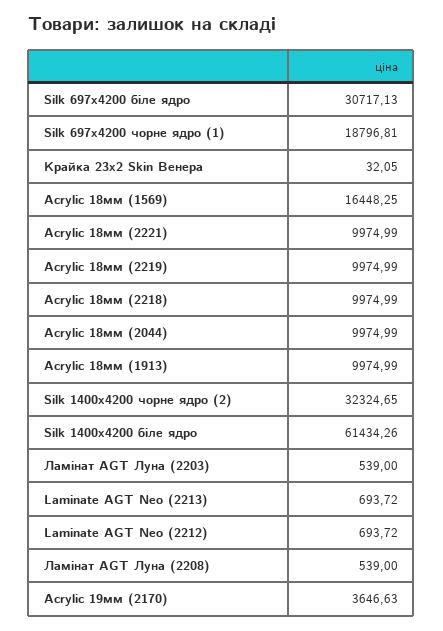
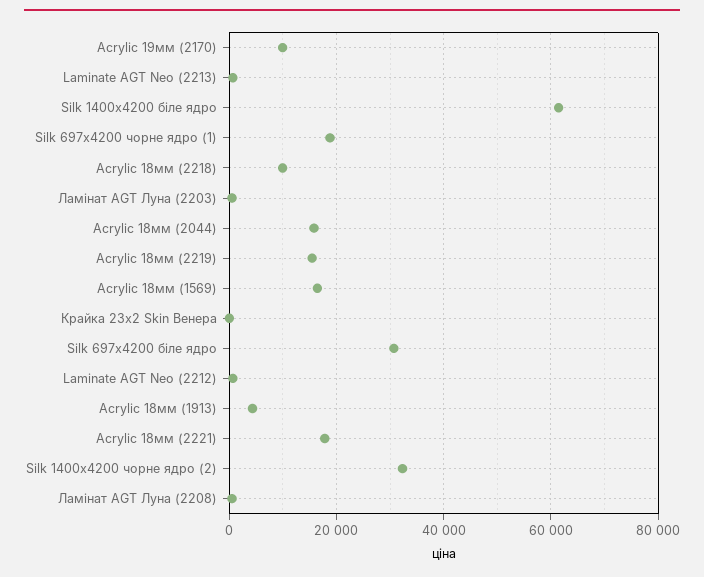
Acrylic 18мм (2221): 9974.99 -> 18000
Acrylic 18мм (2219): 9974.99 -> 16000
Acrylic 18мм (2044): 9974.99 -> 16000
Acrylic 18мм (1913): 9974.99 -> 4000
Acrylic 19мм (2170): 3646.63 -> 10000

